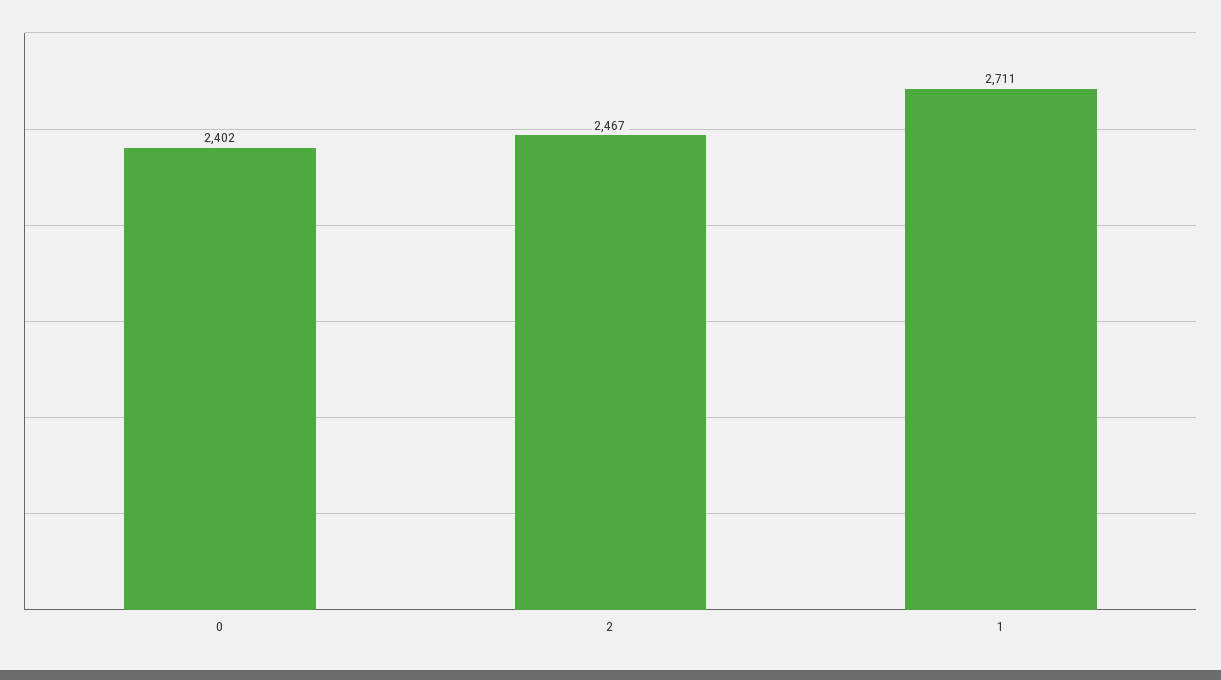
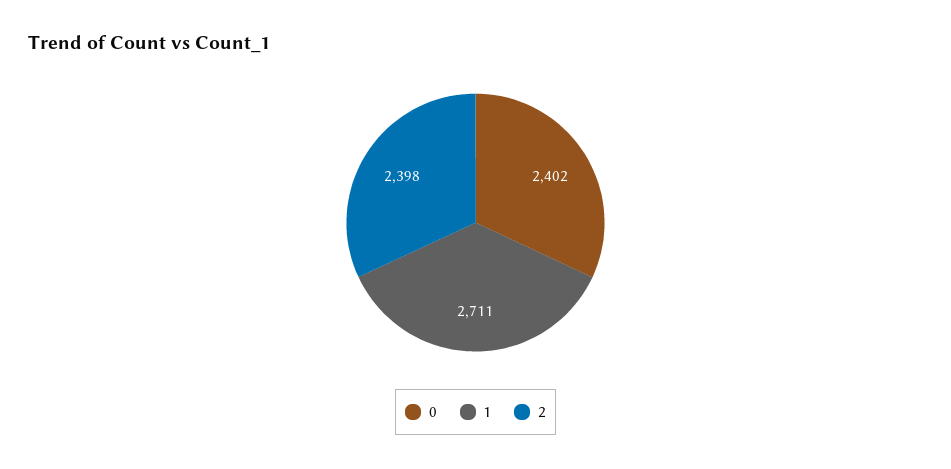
2: 2467 -> 2398

